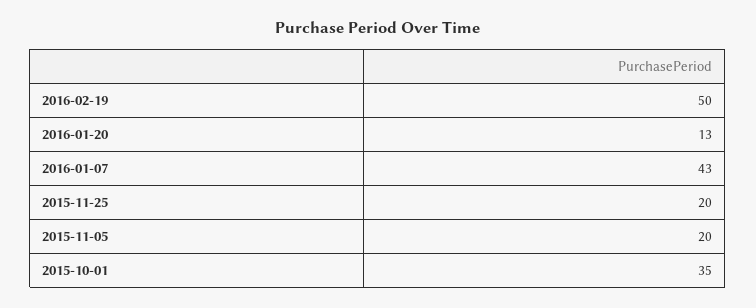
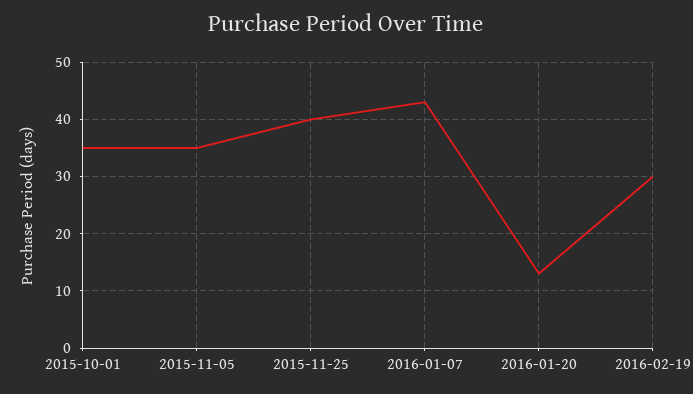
2016-02-19: 50 -> 30
2015-11-25: 20 -> 40
2015-11-05: 20 -> 35

